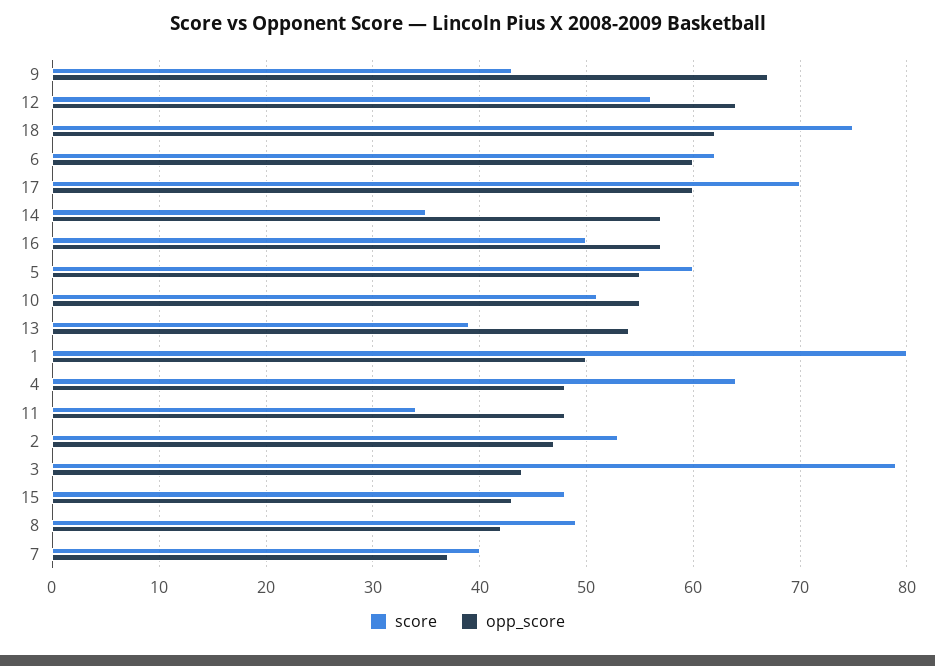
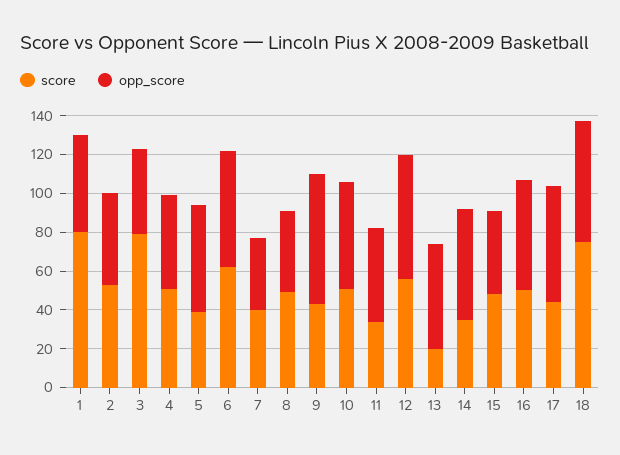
score, 17: 70 -> 45
score, 5: 60 -> 40
score, 13: 39 -> 20
score, 4: 64 -> 50

